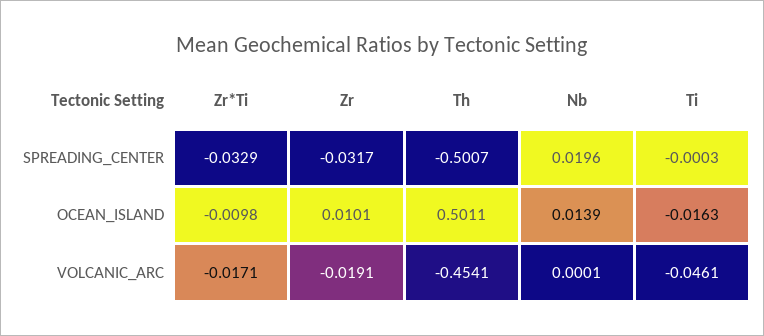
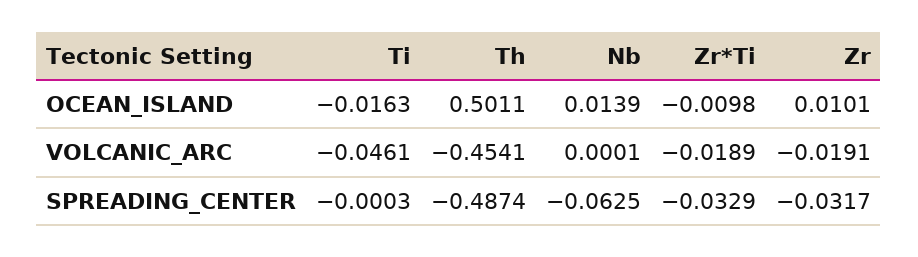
Th, SPREADING_CENTER: -0.5007 -> -0.4874
Nb, SPREADING_CENTER: 0.0196 -> -0.0625
Zr*Ti, VOLCANIC_ARC: -0.0171 -> -0.0189

